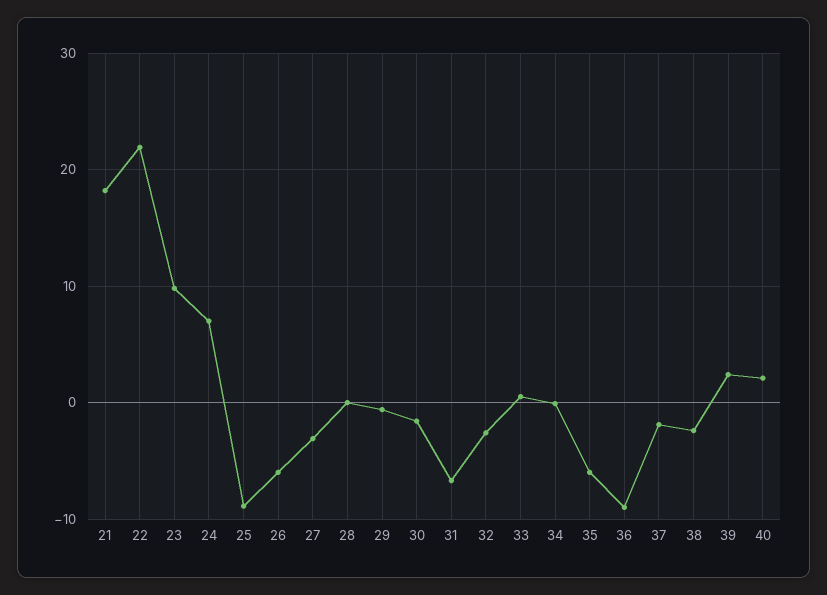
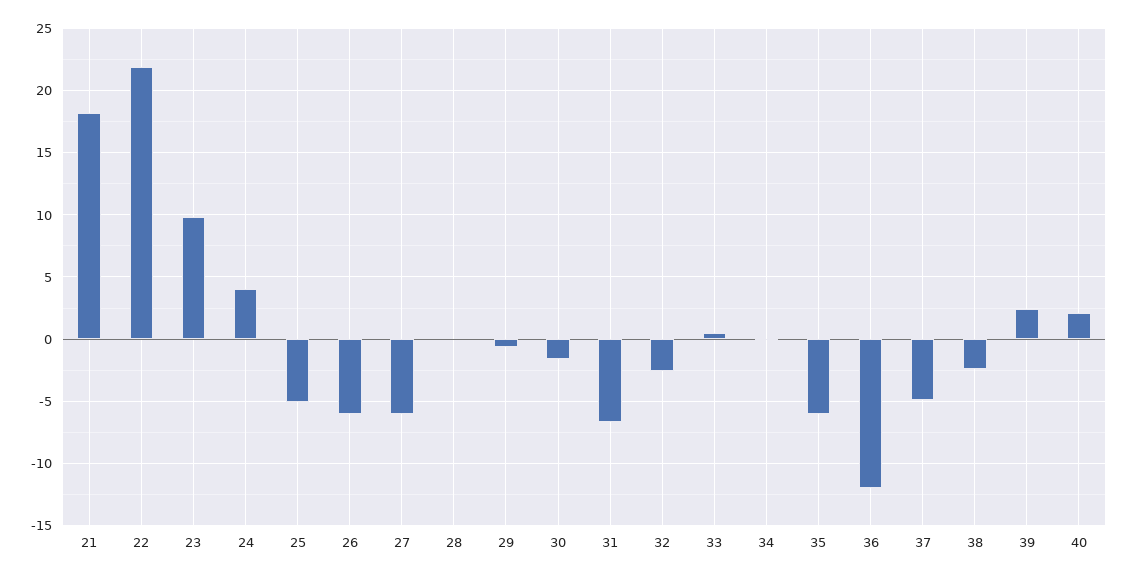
24: 7 -> 4
25: -9 -> -5
27: -3 -> -6
36: -9 -> -12
37: -2 -> -5

